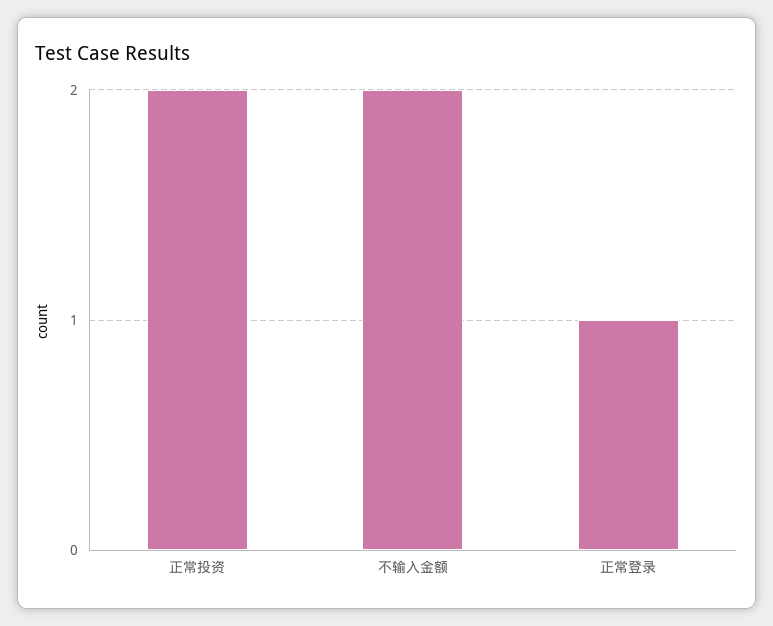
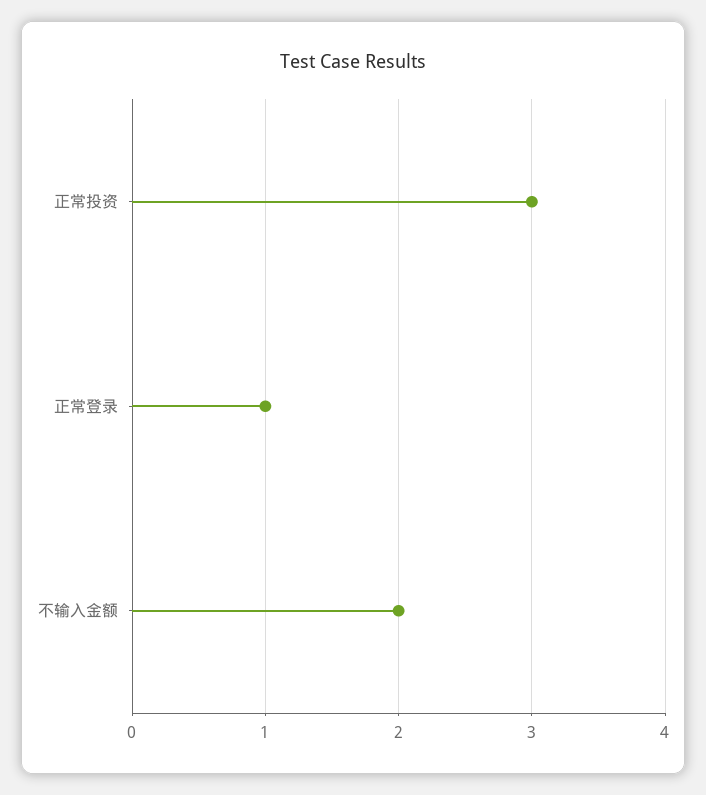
正常投资: 2 -> 3

